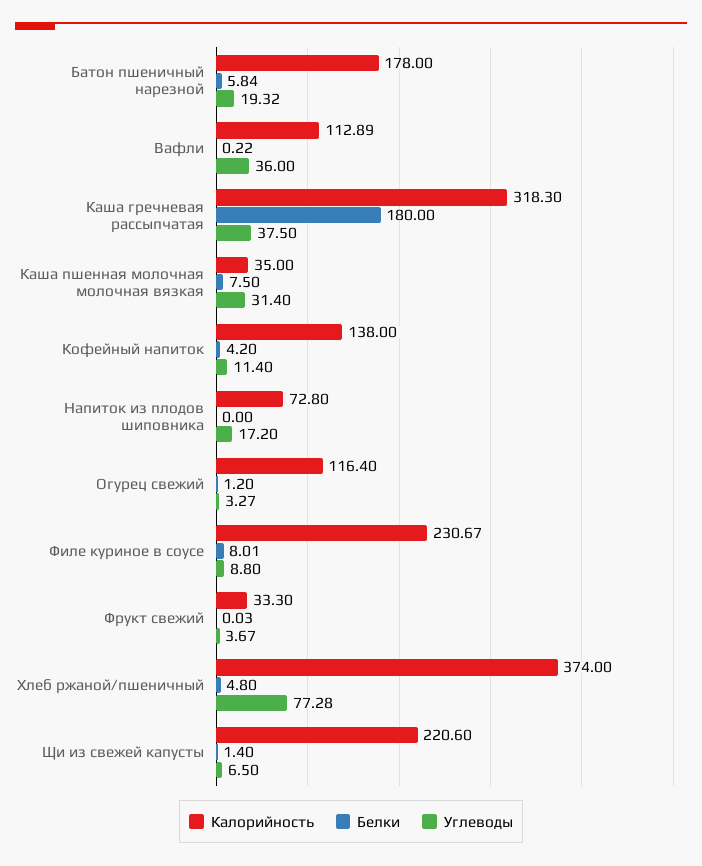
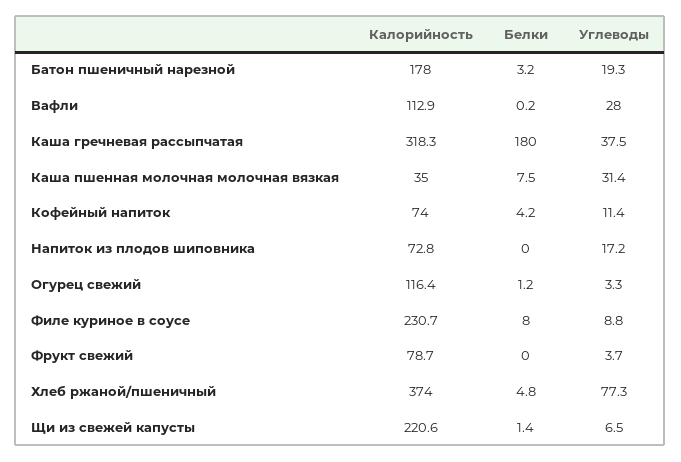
Белки, Батон пшеничный нарезной: 5.84 -> 3.2
Углеводы, Вафли: 36 -> 28
Калорийность, Кофейный напиток: 138 -> 74
Калорийность, Фрукт свежий: 33.3 -> 78.7

